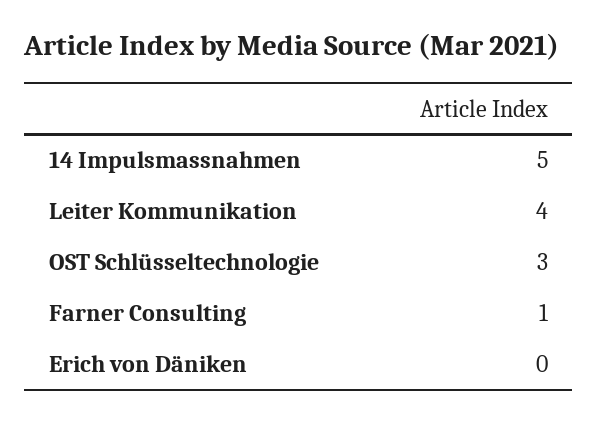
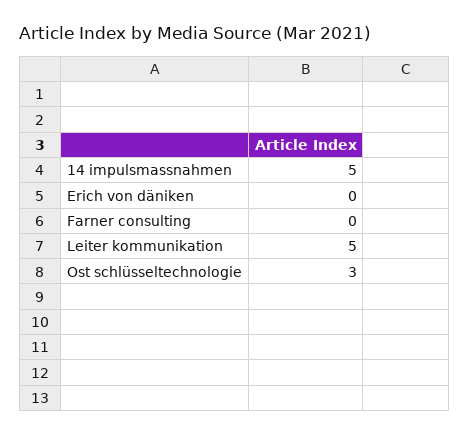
Leiter Kommunikation: 4 -> 5
Farner Consulting: 1 -> 0

